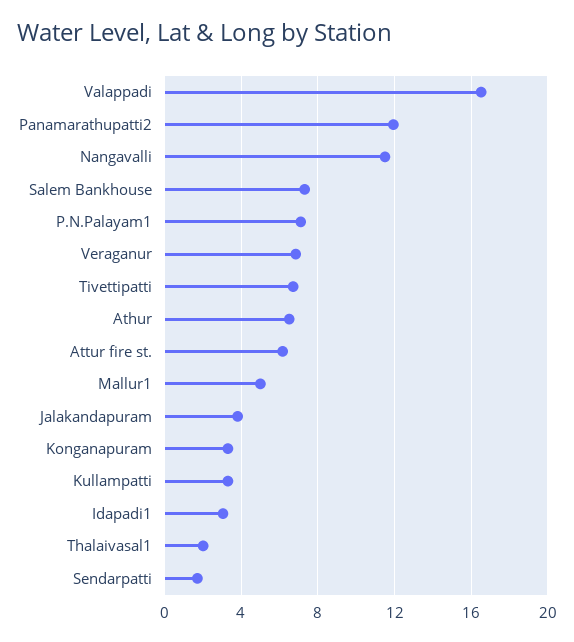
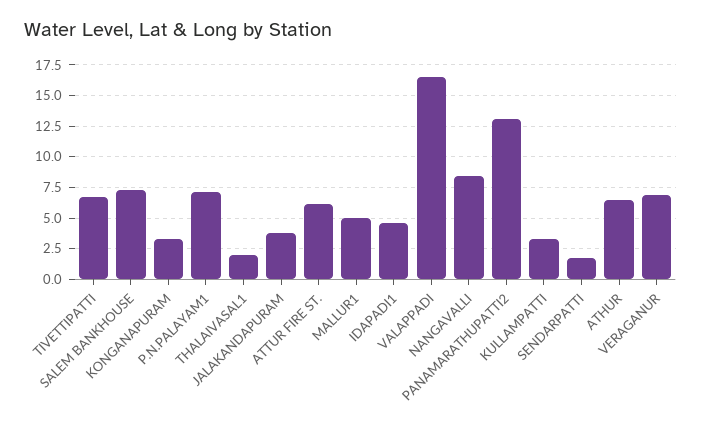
Panamarathupatti2: 12 -> 13
Nangavalli: 11.5 -> 8.5
Idapadi1: 3 -> 4.5

